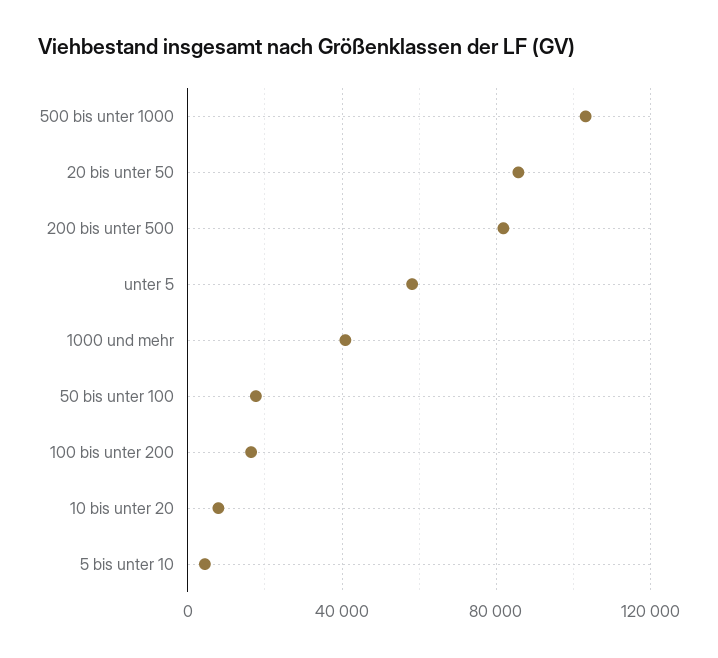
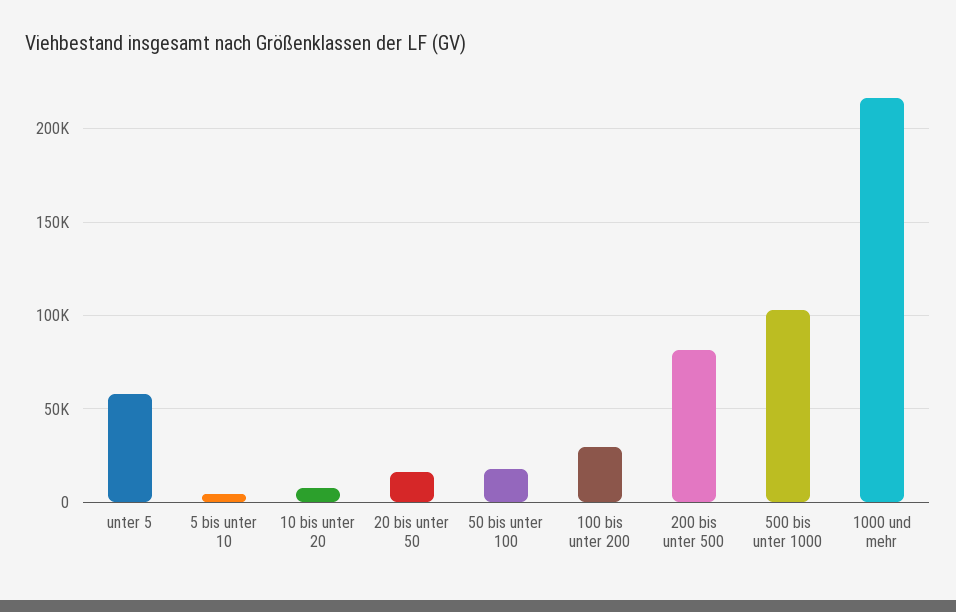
20 bis unter 50: 85000 -> 15000
1000 und mehr: 40000 -> 215000
100 bis unter 200: 15000 -> 30000

